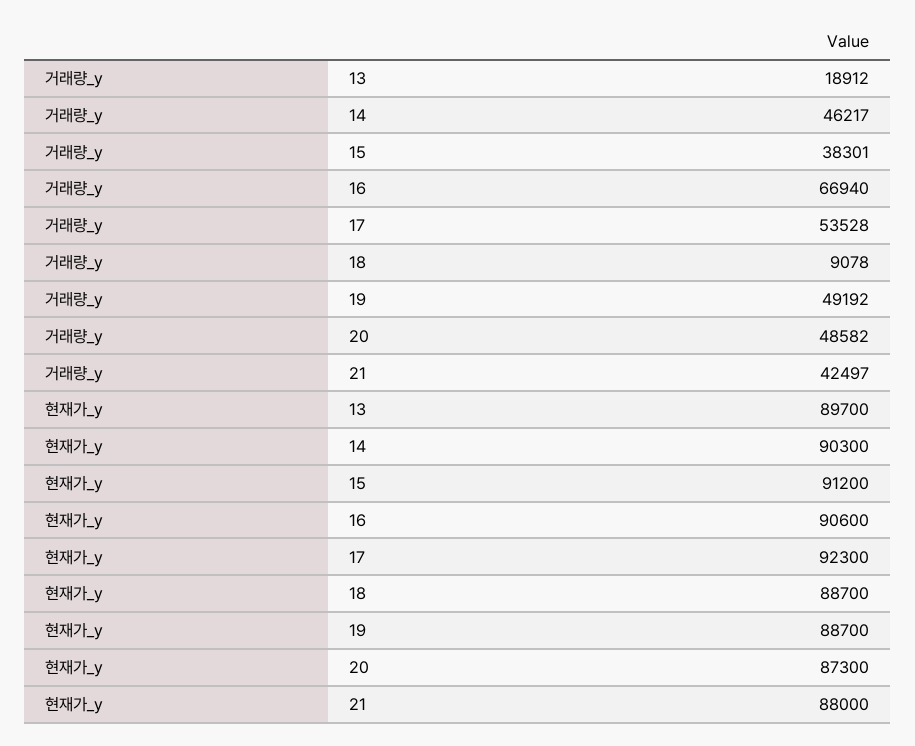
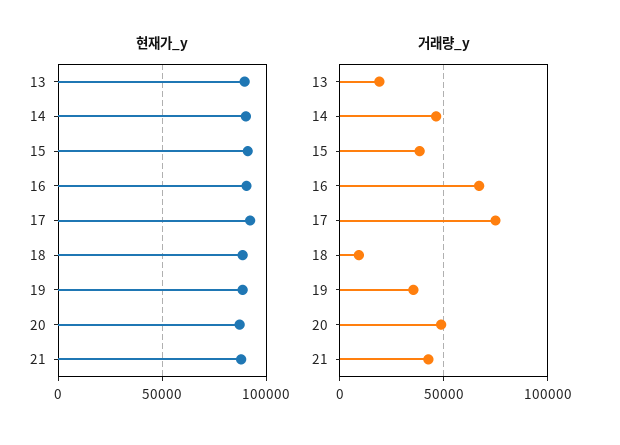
거래량_y, 17: 53528 -> 75000
거래량_y, 19: 49192 -> 35000

